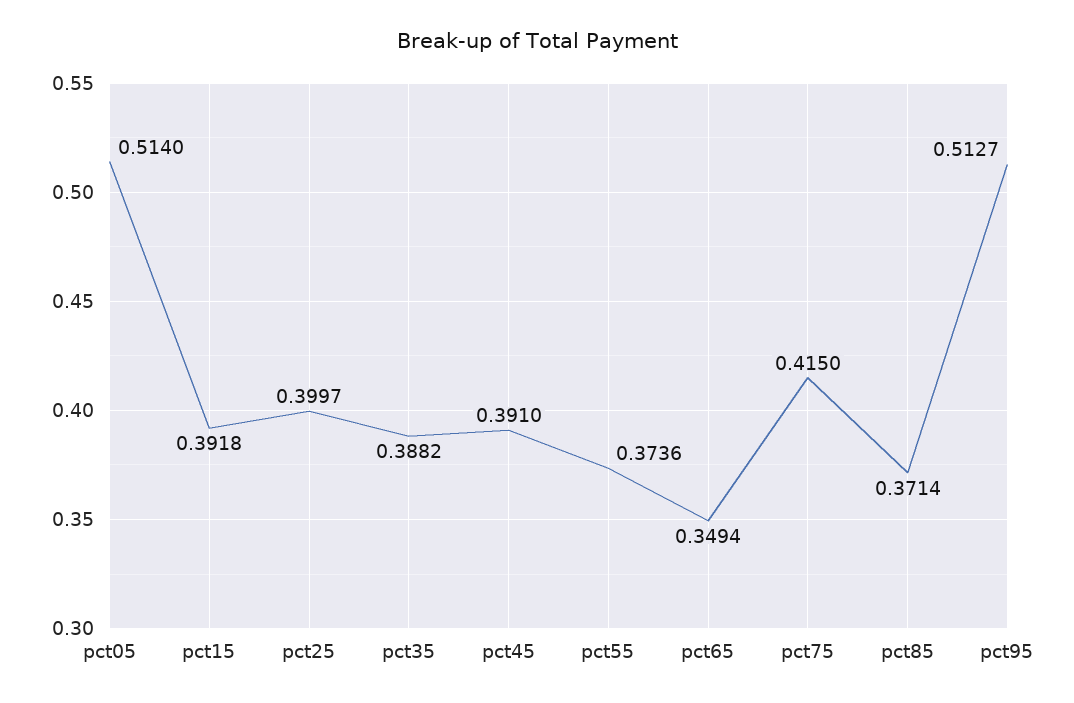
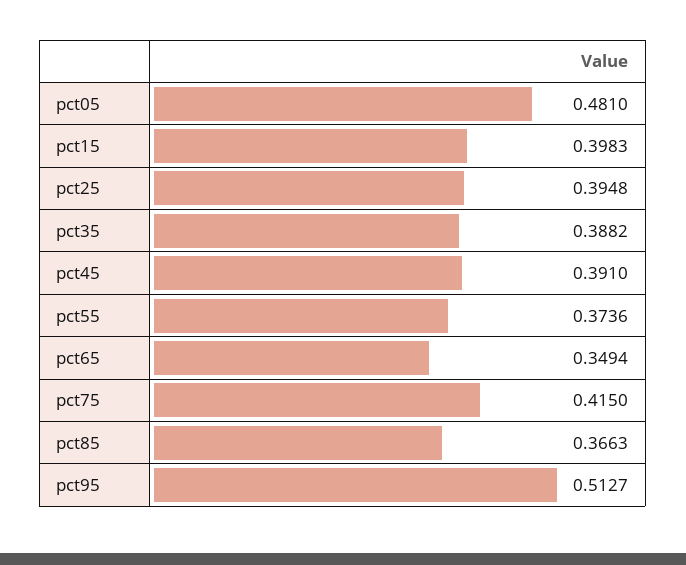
pct05: 0.514 -> 0.481
pct15: 0.3918 -> 0.3983
pct25: 0.3997 -> 0.3948
pct85: 0.3714 -> 0.3663

